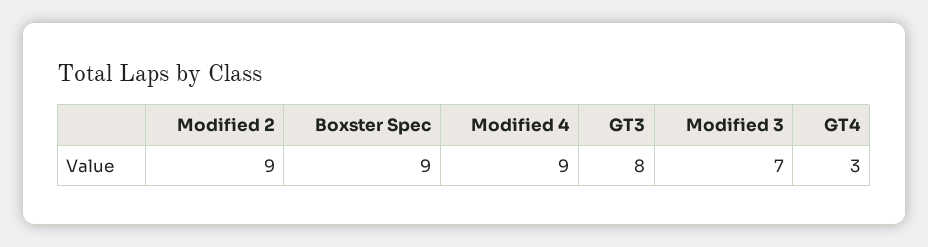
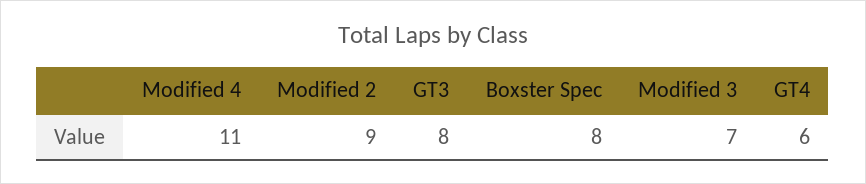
Boxster Spec: 9 -> 8
Modified 4: 9 -> 11
GT4: 3 -> 6

